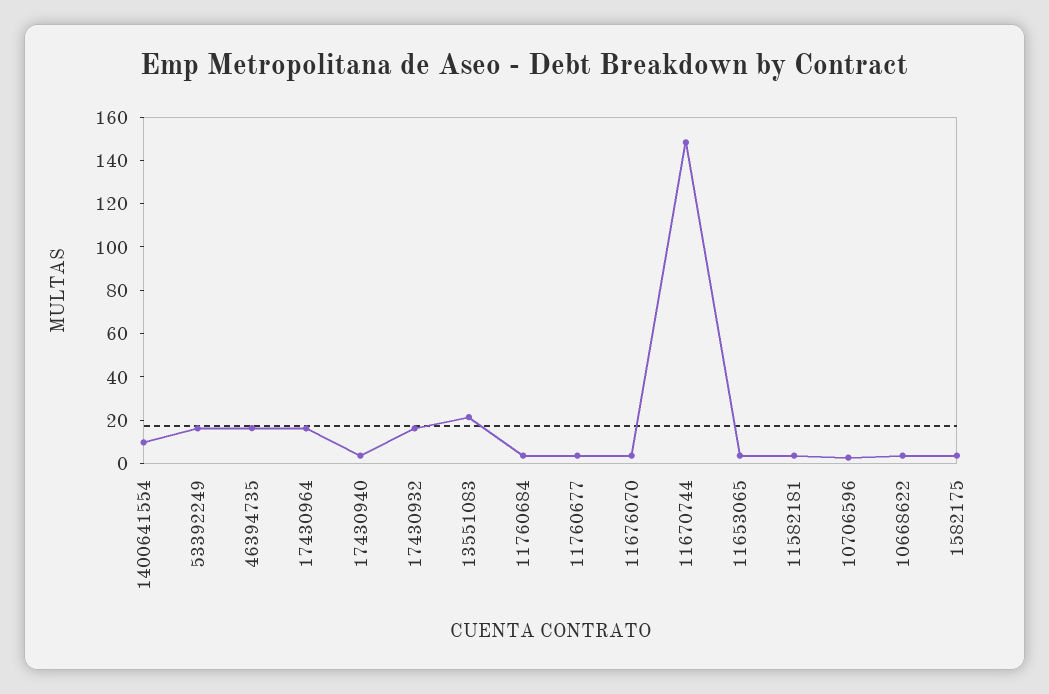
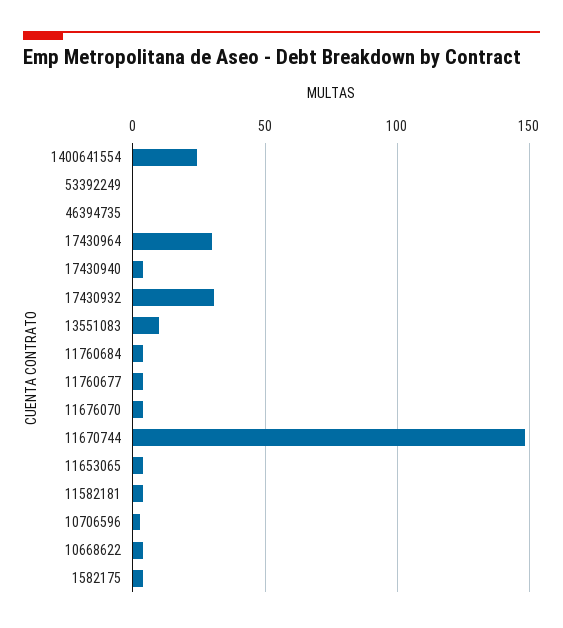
1400641554: 10 -> 25
53392249: 15 -> 0
46394735: 15 -> 0
17430964: 15 -> 30
17430932: 15 -> 30
13551083: 20 -> 10

